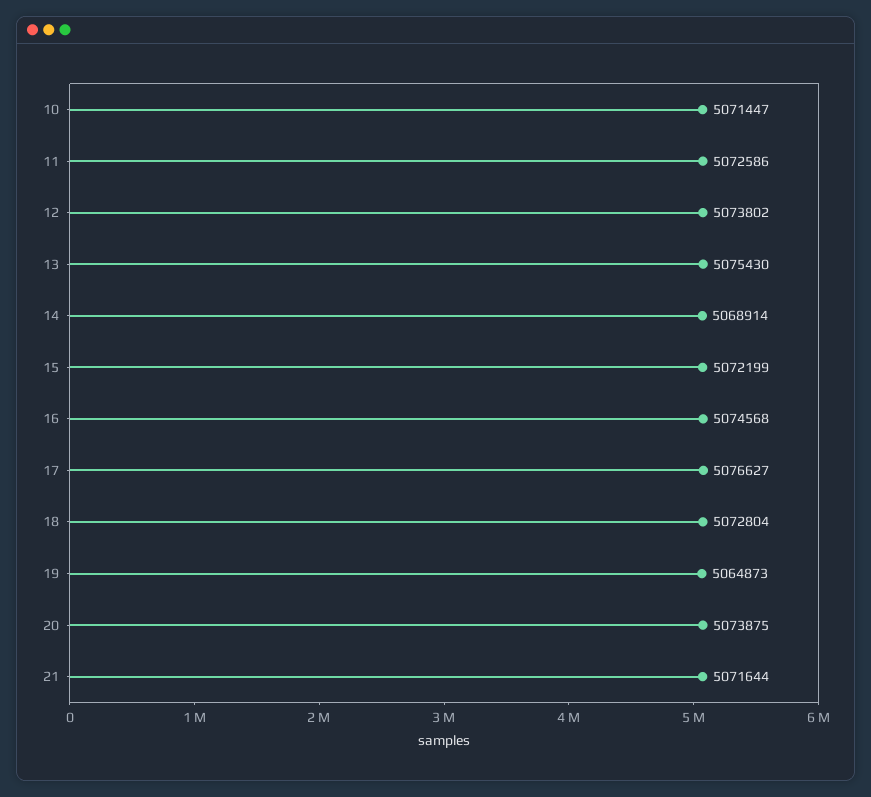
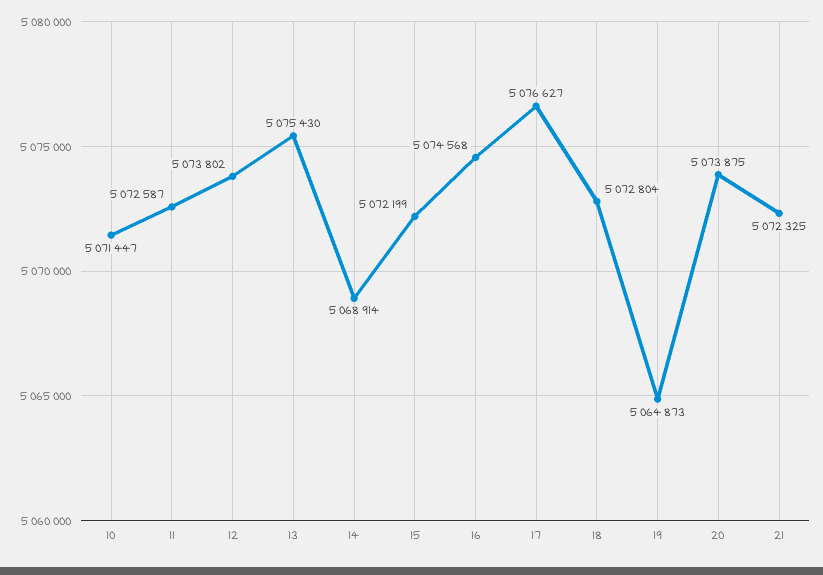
11: 5072586 -> 5072587
21: 5071644 -> 5072325

